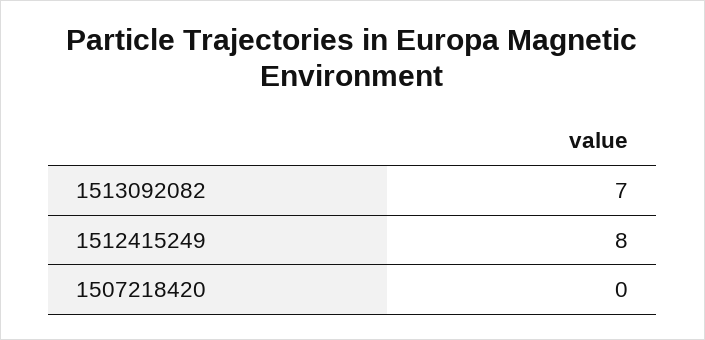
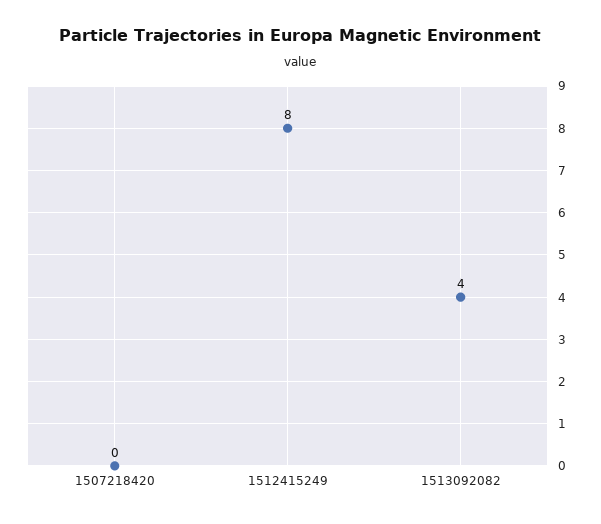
1513092082: 7 -> 4

